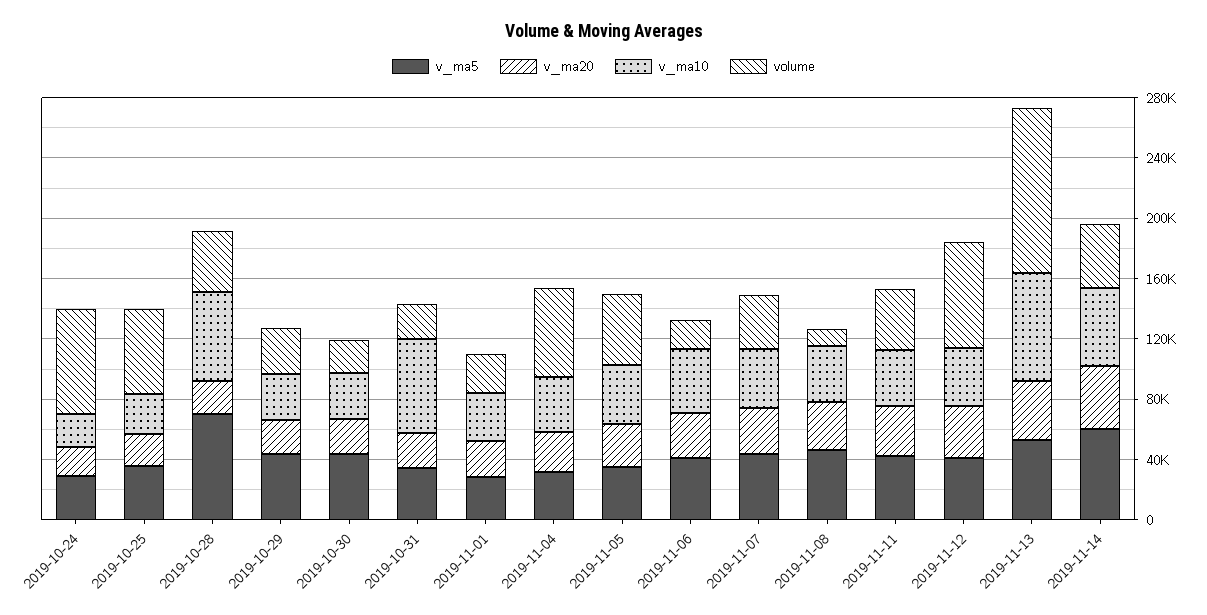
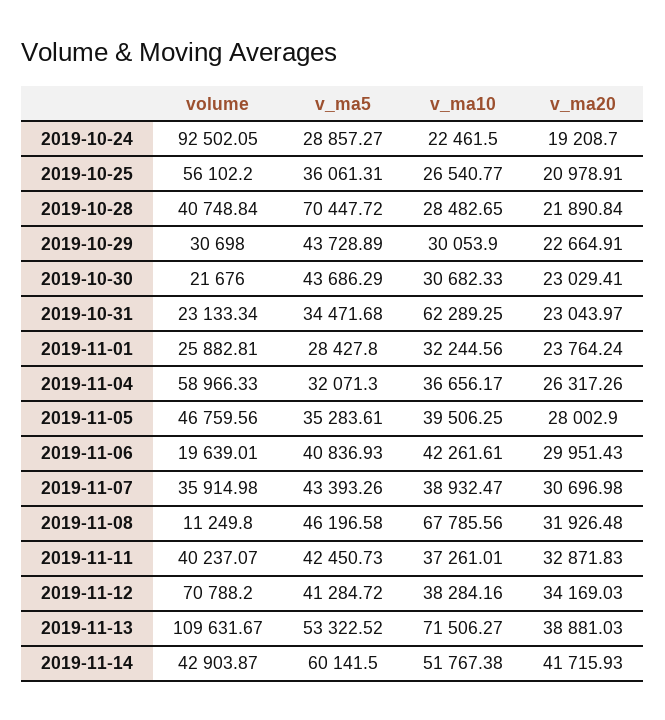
volume, 2019-10-24: 70000 -> 92502.05
v_ma10, 2019-10-28: 60000 -> 28482.65
v_ma10, 2019-11-08: 40000 -> 67785.56

